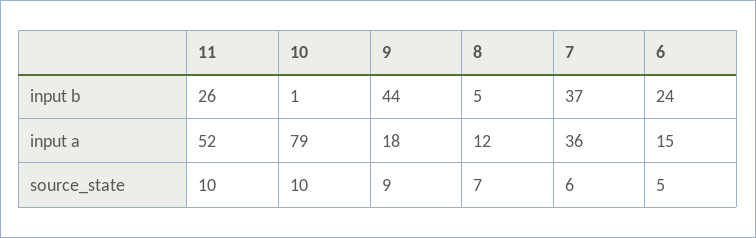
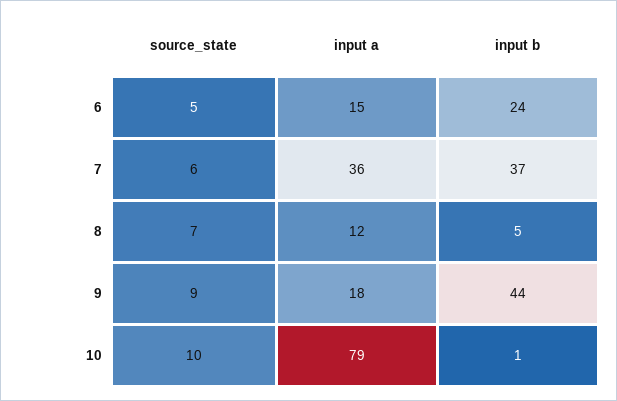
11, input b: 26 -> none
11, input a: 52 -> none
11, source_state: 10 -> none

